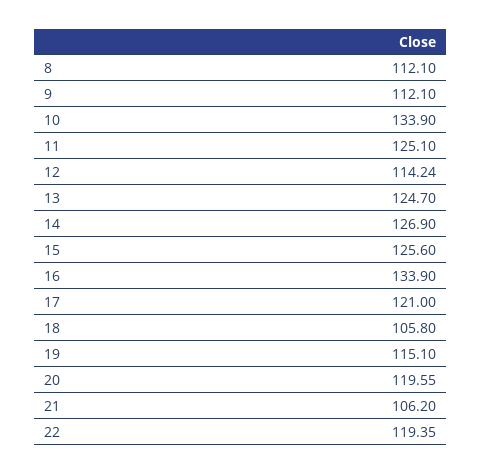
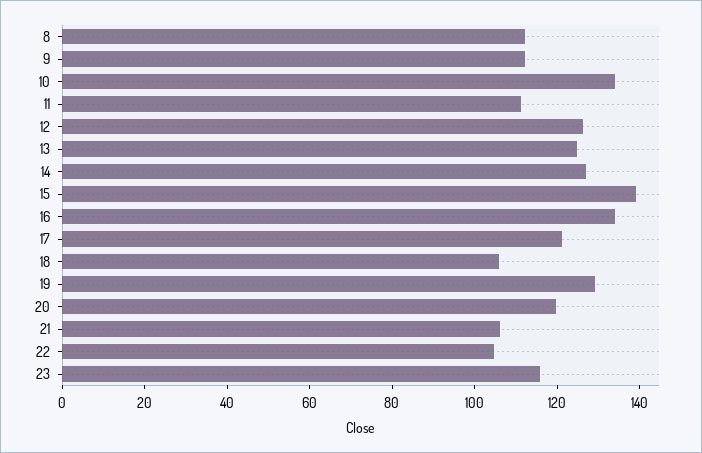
11: 125.1 -> 110
12: 114.24 -> 125
15: 125.6 -> 140
19: 115.1 -> 130
22: 119.35 -> 105
23: none -> 115

